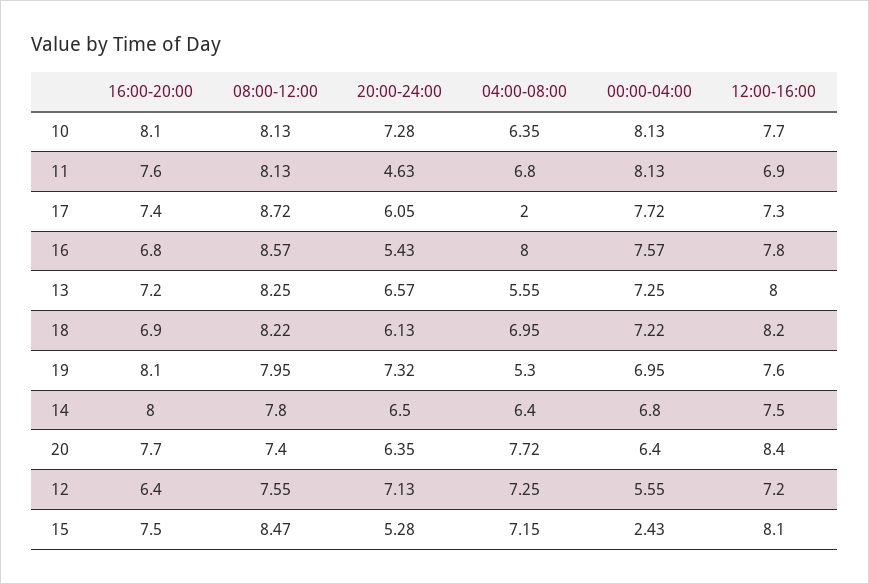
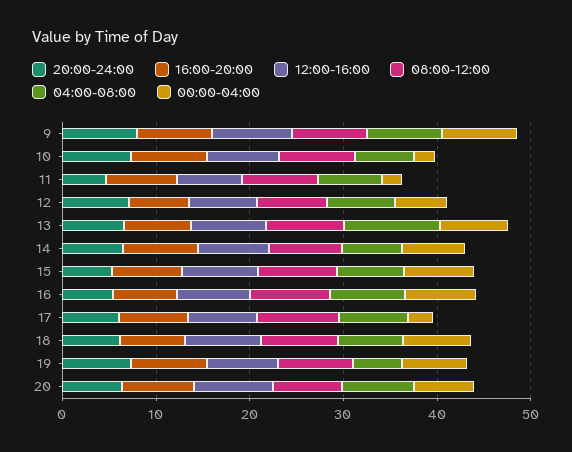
00:00-04:00, 10: 8.13 -> 2
00:00-04:00, 11: 8.13 -> 2
04:00-08:00, 17: 2 -> 8
00:00-04:00, 17: 7.72 -> 2
04:00-08:00, 13: 5.55 -> 10
00:00-04:00, 15: 2.43 -> 8
20:00-24:00, 9: none -> 8
16:00-20:00, 9: none -> 8
12:00-16:00, 9: none -> 8
08:00-12:00, 9: none -> 8
04:00-08:00, 9: none -> 8
00:00-04:00, 9: none -> 8

